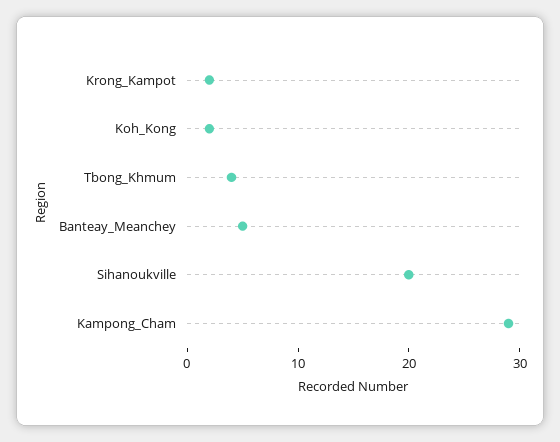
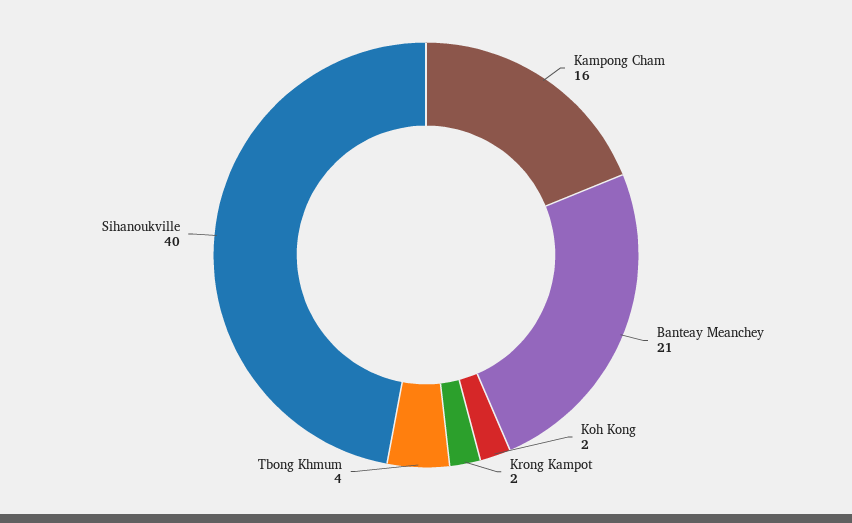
Banteay_Meanchey: 5 -> 21
Sihanoukville: 20 -> 40
Kampong_Cham: 29 -> 16

